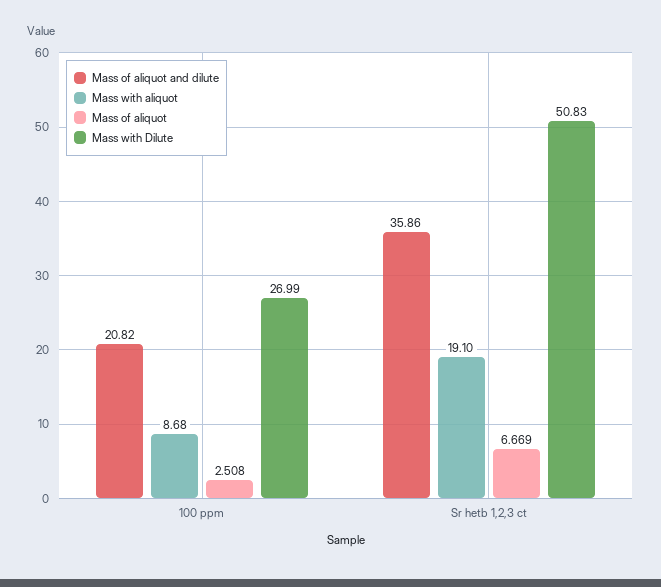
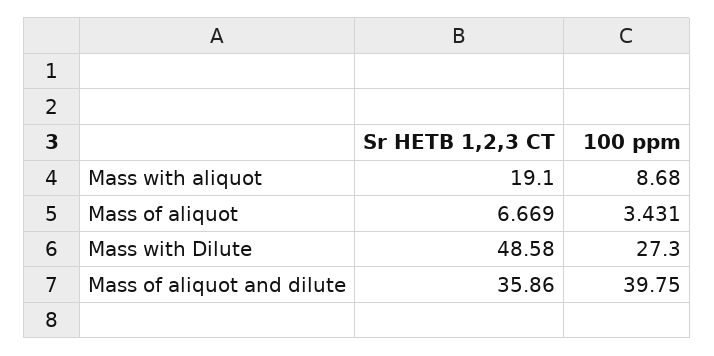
Mass of aliquot and dilute, 100 ppm: 20.82 -> 39.75
Mass of aliquot, 100 ppm: 2.508 -> 3.431
Mass with Dilute, 100 ppm: 26.99 -> 27.3
Mass with Dilute, Sr hetb 1,2,3 ct: 50.83 -> 48.58

